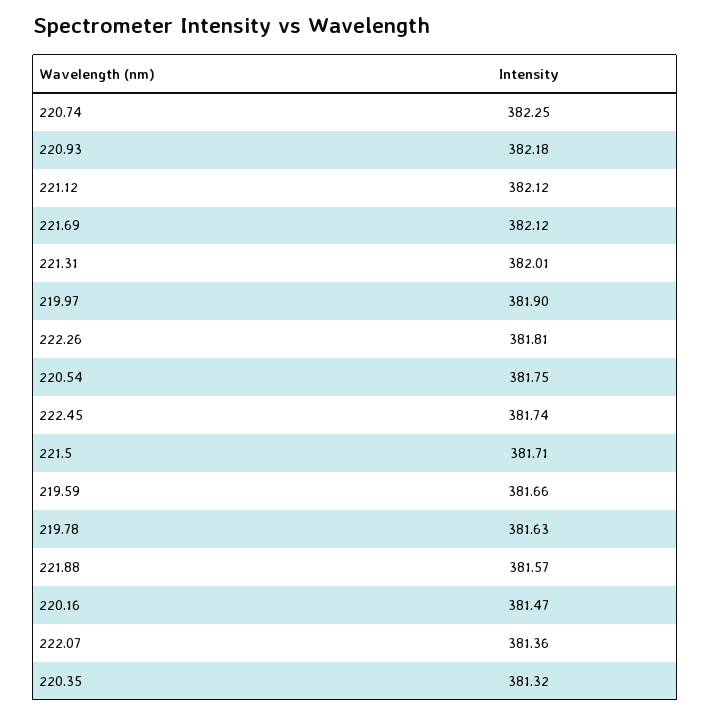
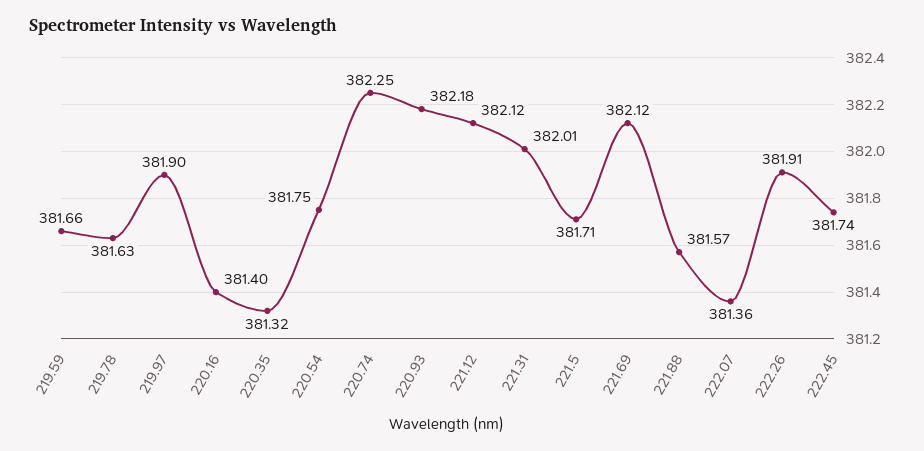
222.26: 381.81 -> 381.91
220.16: 381.47 -> 381.4

